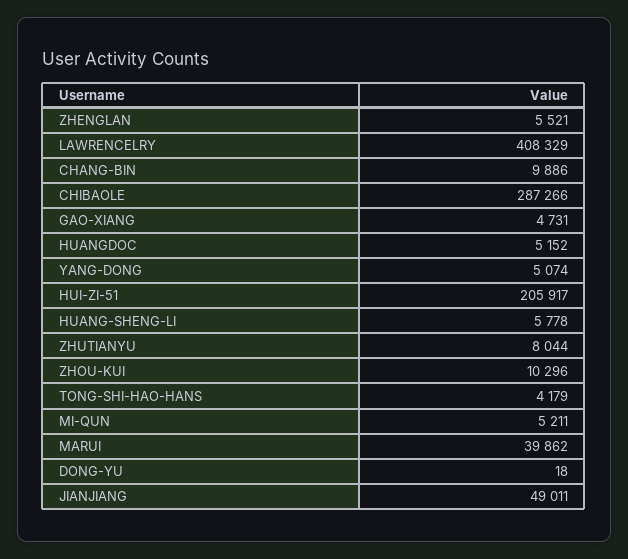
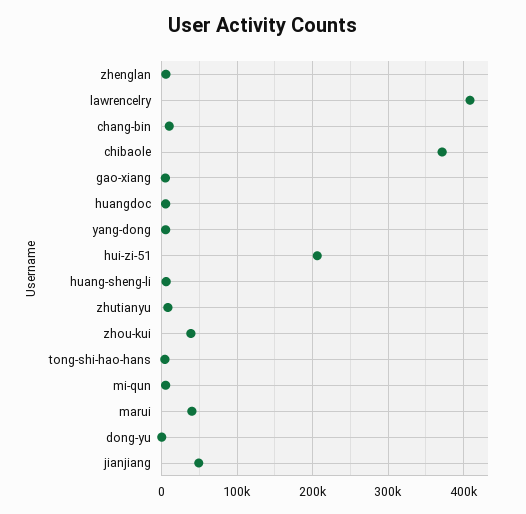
CHIBAOLE: 287266 -> 370000
ZHOU-KUI: 10296 -> 40000

